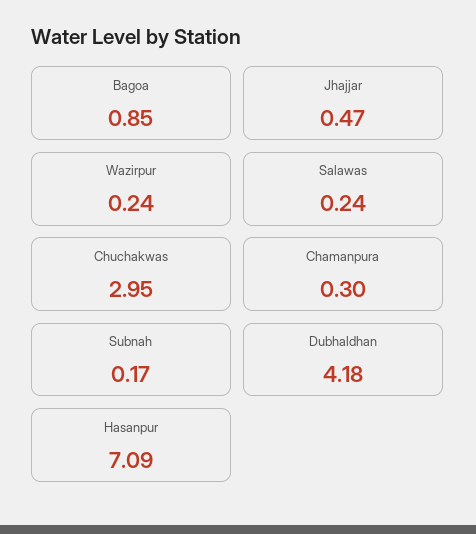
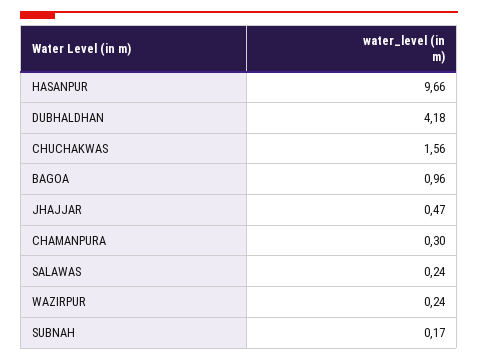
Bagoa: 0.85 -> 0.96
Chuchakwas: 2.95 -> 1.56
Hasanpur: 7.09 -> 9.66

